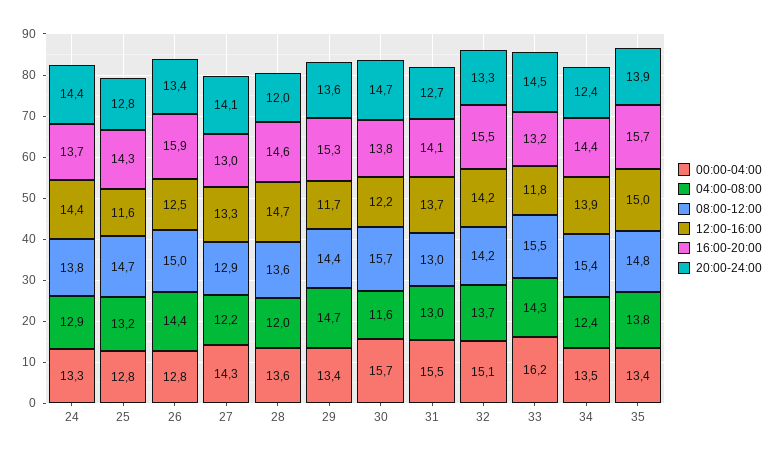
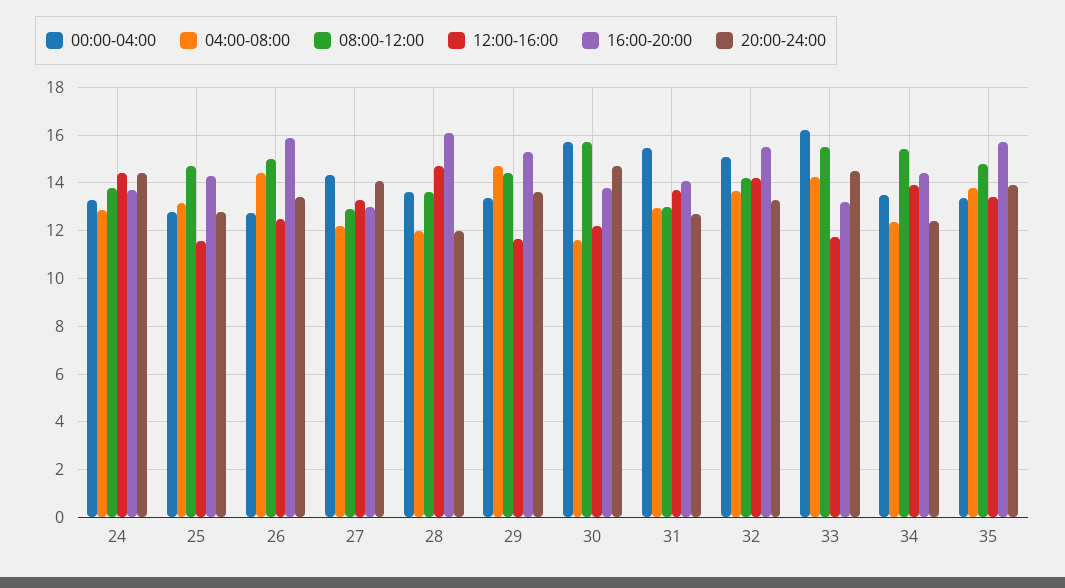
16:00-20:00, 28: 14.6 -> 16
12:00-16:00, 35: 15 -> 13.5

